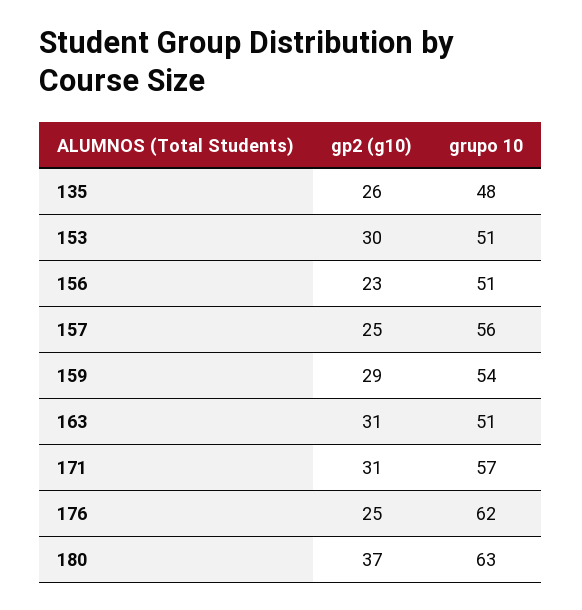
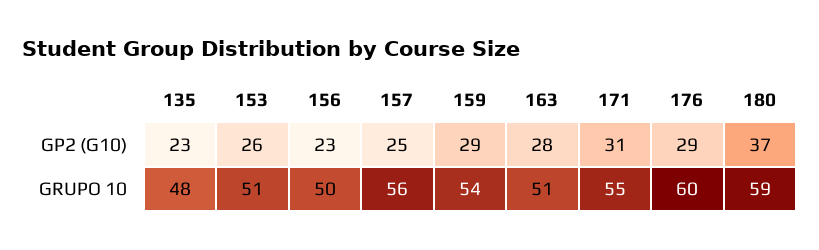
gp2 (g10), 135: 26 -> 23
gp2 (g10), 153: 30 -> 26
grupo 10, 156: 51 -> 50
gp2 (g10), 163: 31 -> 28
grupo 10, 171: 57 -> 55
gp2 (g10), 176: 25 -> 29
grupo 10, 176: 62 -> 60
grupo 10, 180: 63 -> 59

